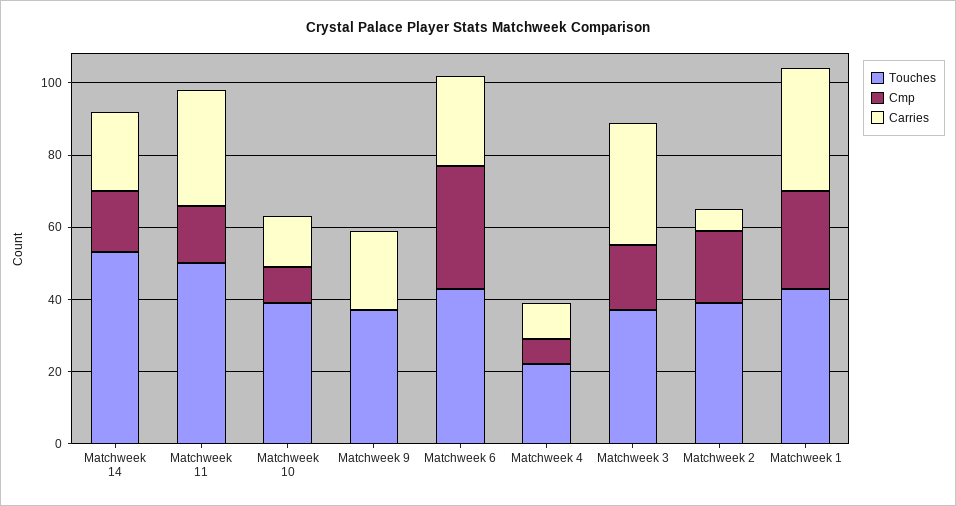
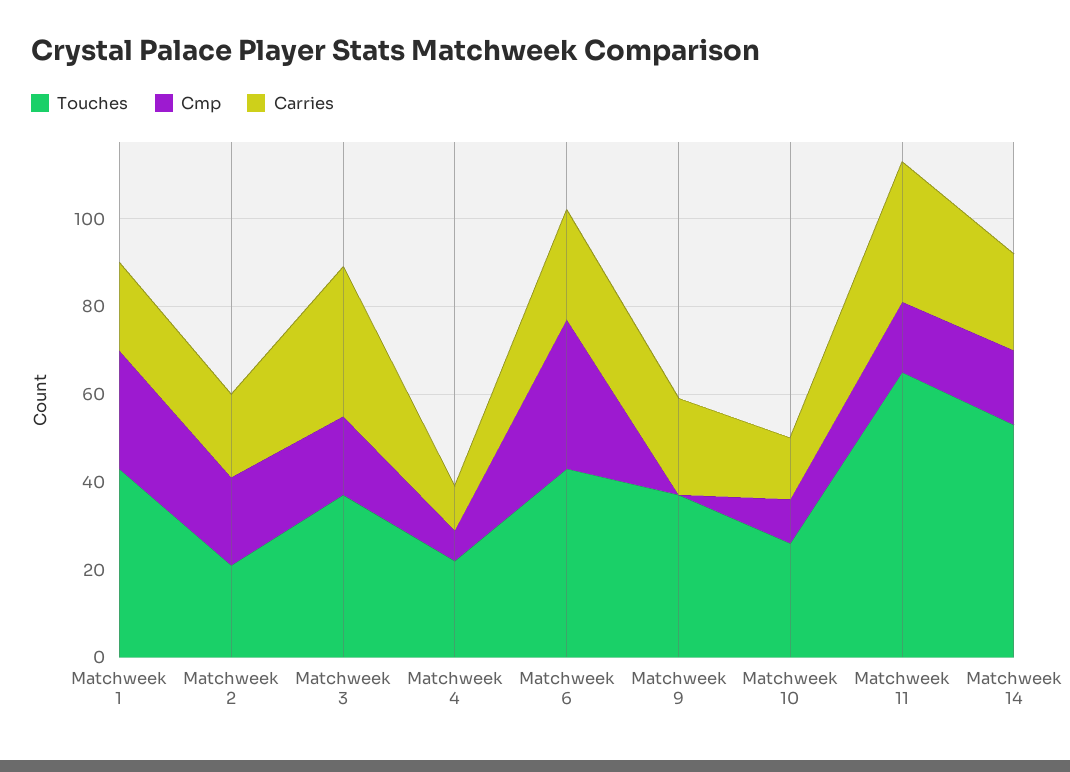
Touches, Matchweek 11: 50 -> 65
Touches, Matchweek 10: 40 -> 25
Touches, Matchweek 2: 40 -> 20
Carries, Matchweek 2: 5 -> 20
Carries, Matchweek 1: 35 -> 20

